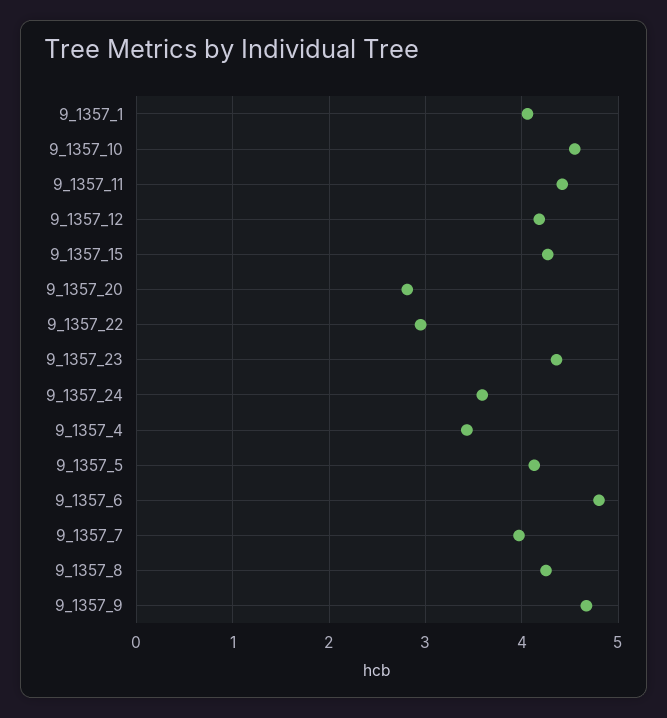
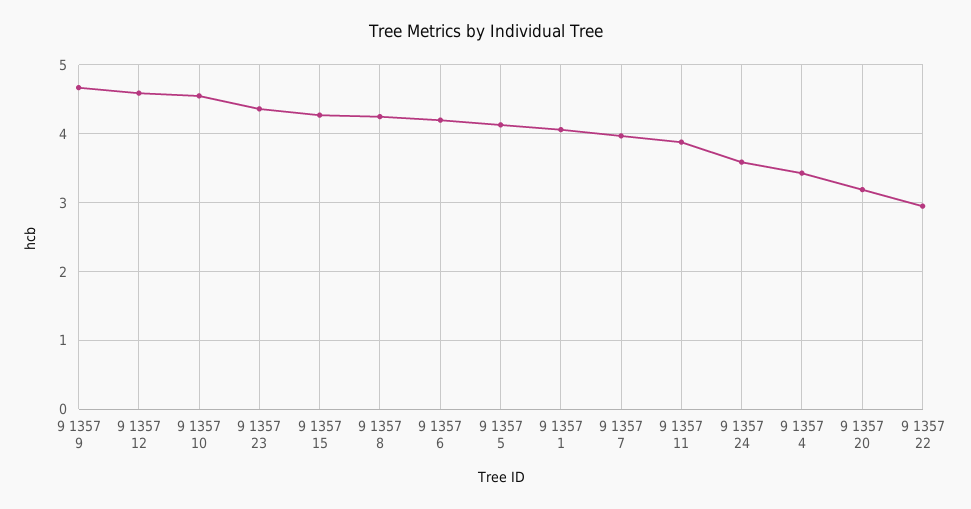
9_1357_11: 4.4 -> 3.9
9_1357_12: 4.2 -> 4.6
9_1357_20: 2.8 -> 3.2
9_1357_6: 4.8 -> 4.2

